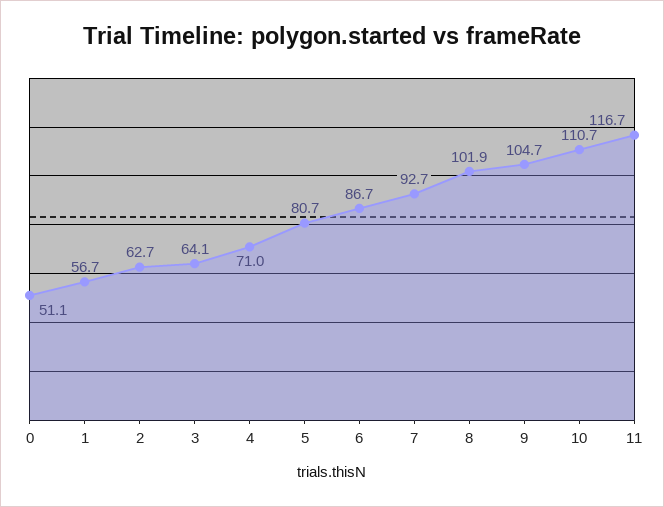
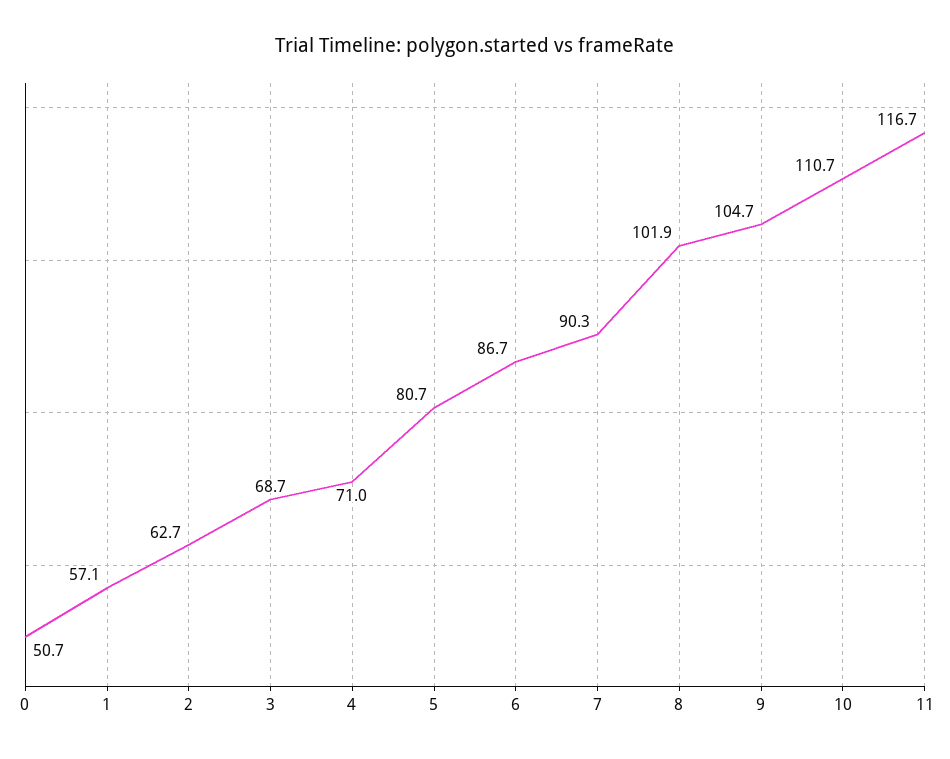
0: 51.1 -> 50.7
1: 56.7 -> 57.1
3: 64.1 -> 68.7
7: 92.7 -> 90.3

